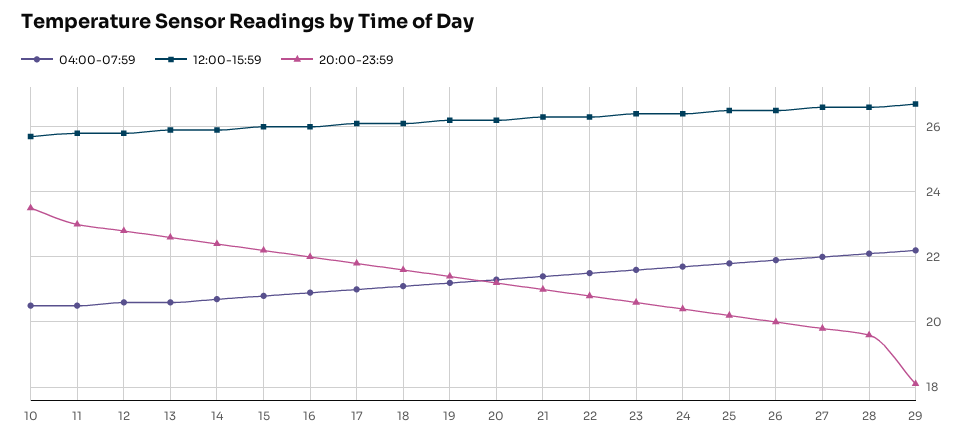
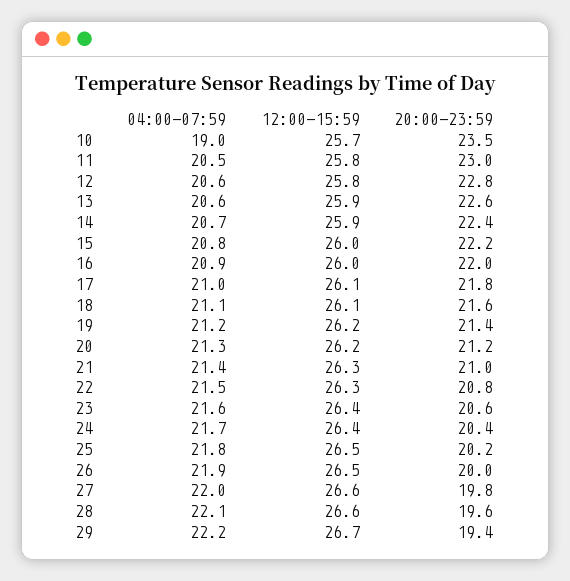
04:00-07:59, 10: 20.5 -> 19
20:00-23:59, 29: 18 -> 19.4

